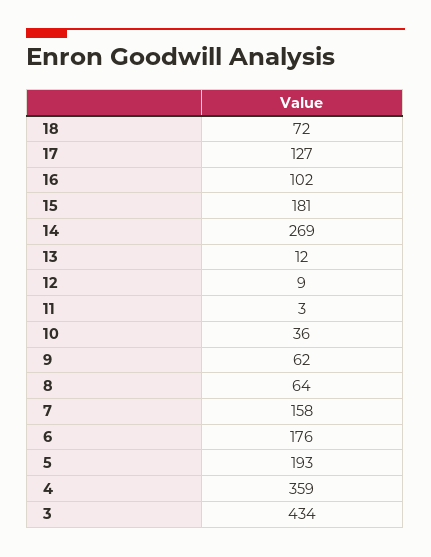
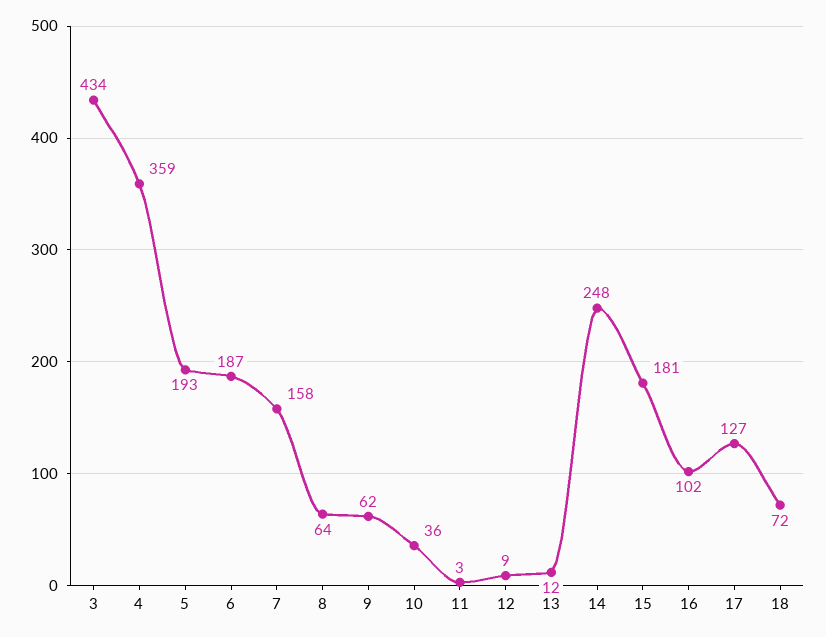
14: 269 -> 248
6: 176 -> 187

